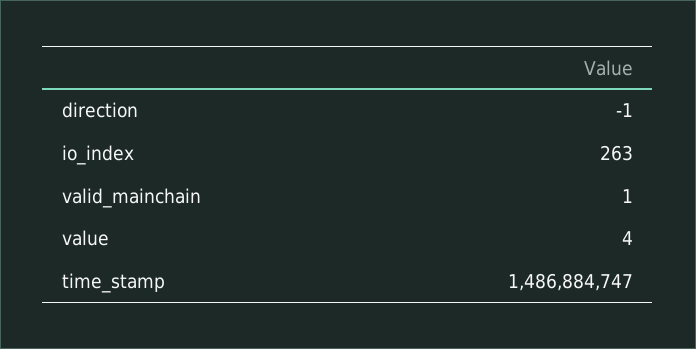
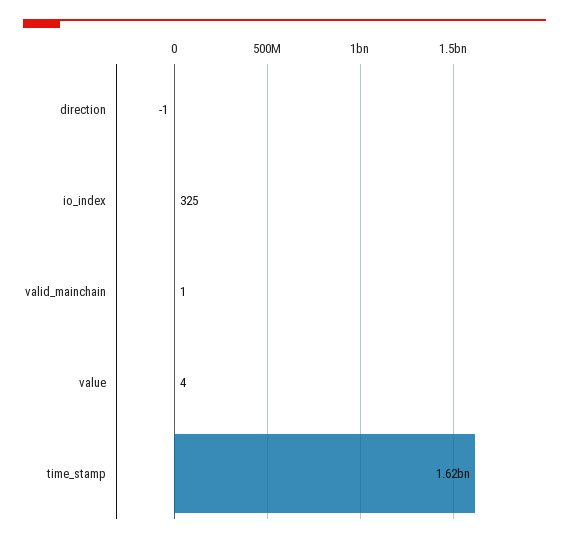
io_index: 263 -> 325
time_stamp: 1486884747 -> 1620000000

